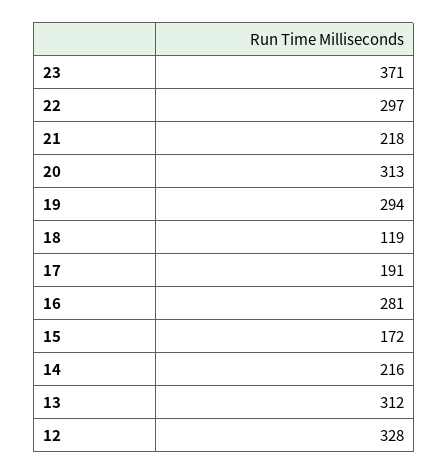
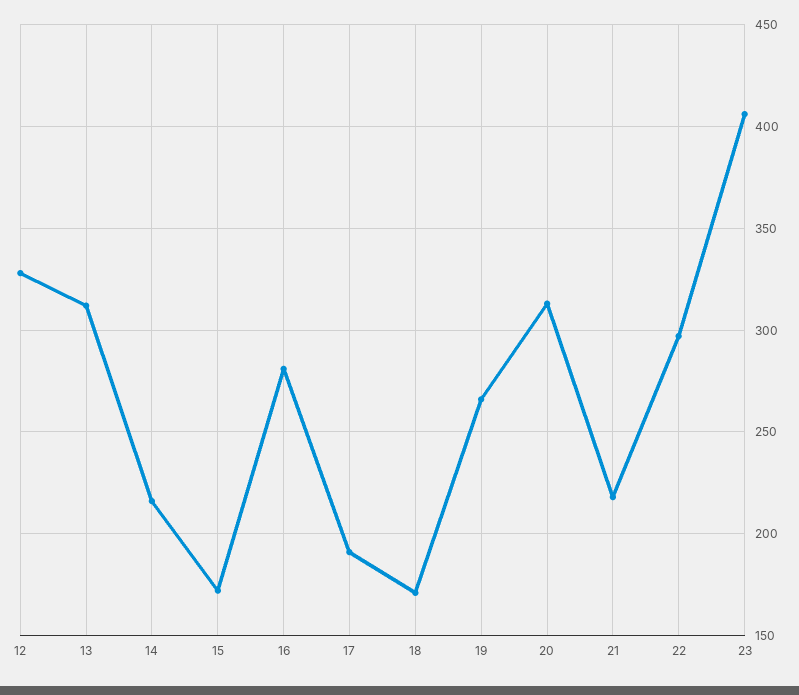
23: 371 -> 405
19: 294 -> 265
18: 119 -> 170

